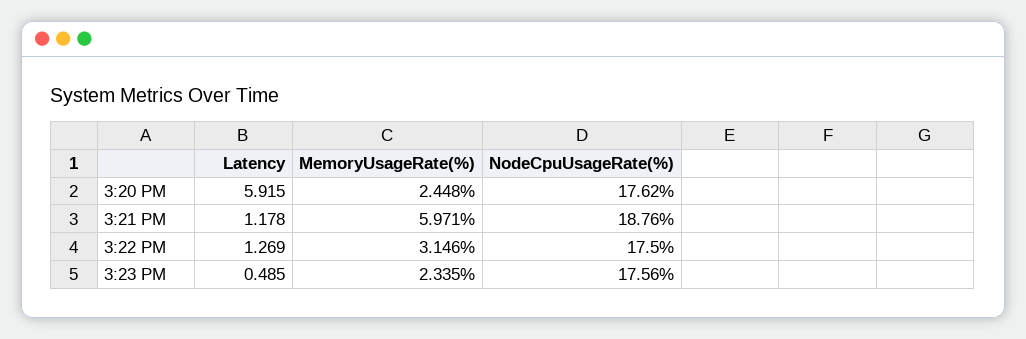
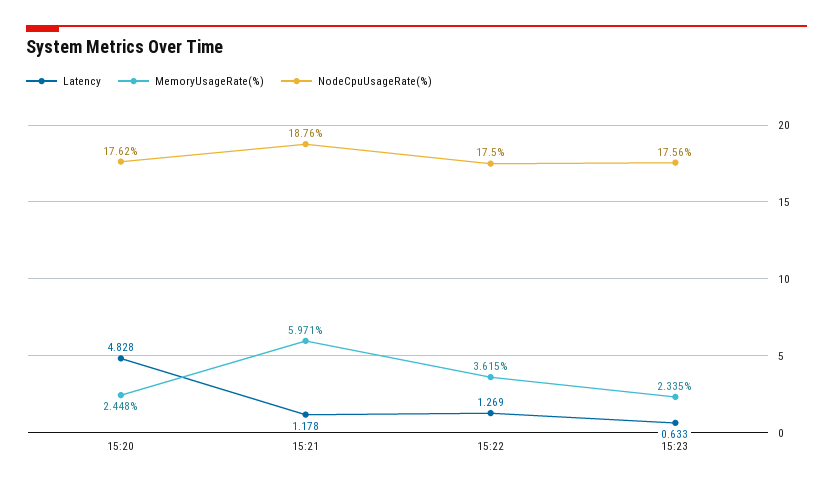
Latency, 3:20 PM: 5.915 -> 4.828
MemoryUsageRate(%), 3:22 PM: 3.146 -> 3.615
Latency, 3:23 PM: 0.485 -> 0.633

